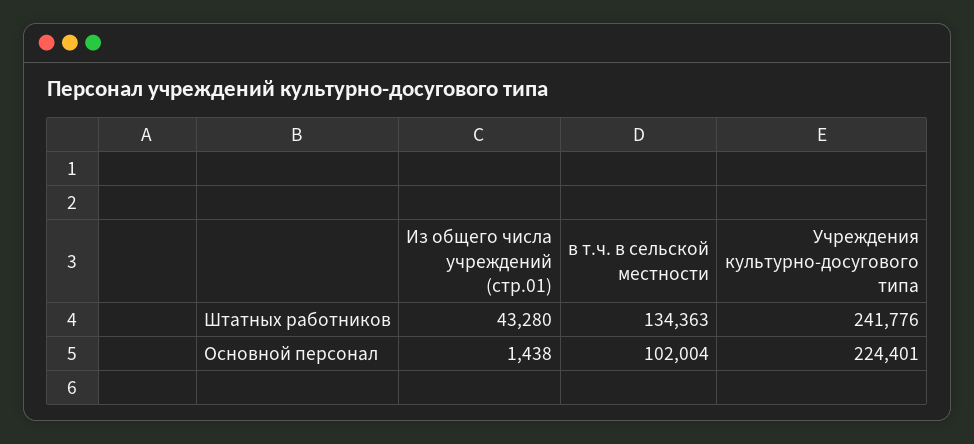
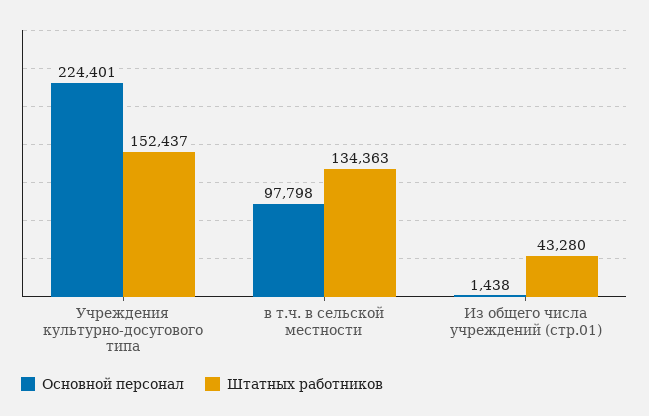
Штатных работников, Учреждения культурно-досугового типа: 241776 -> 152437
Основной персонал, в т.ч. в сельской местности: 102004 -> 97798

